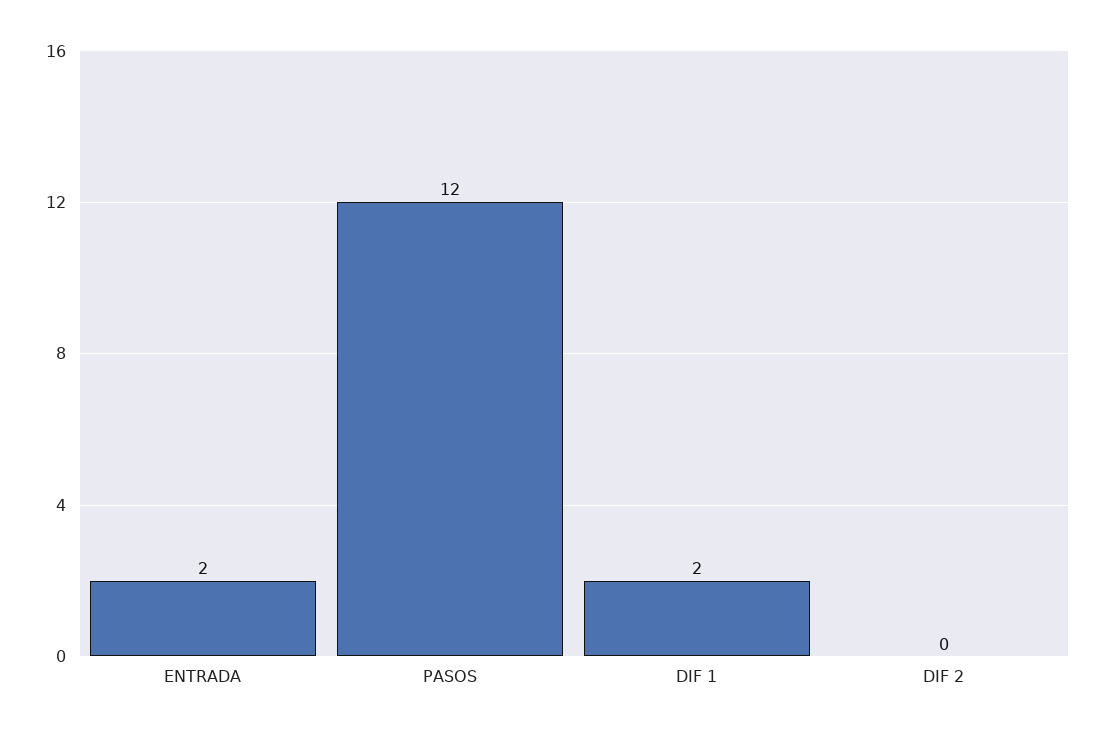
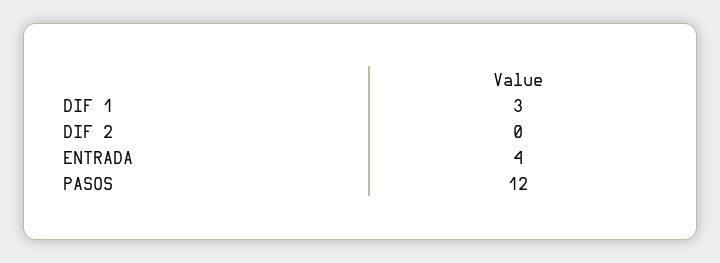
ENTRADA: 2 -> 4
DIF 1: 2 -> 3

